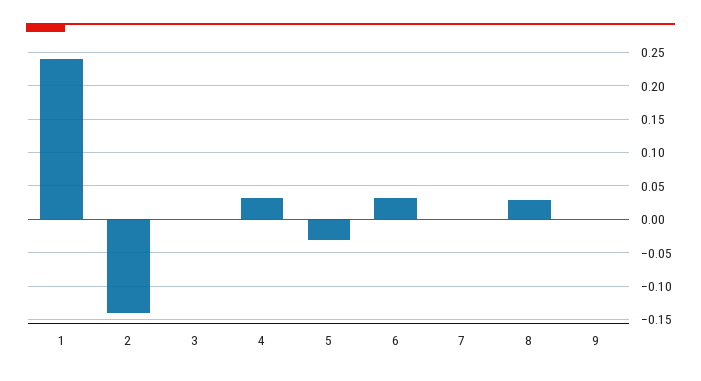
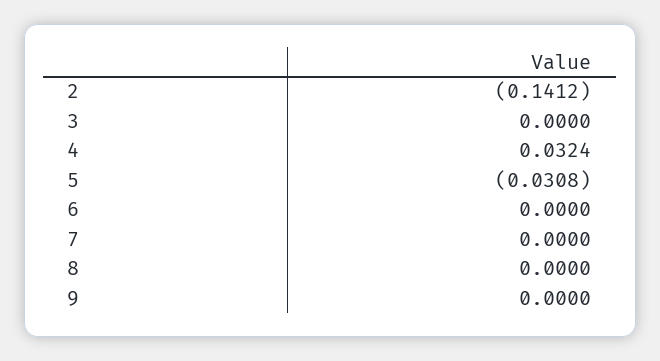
1: 0.24 -> none
6: 0.03 -> 0
8: 0.03 -> 0

